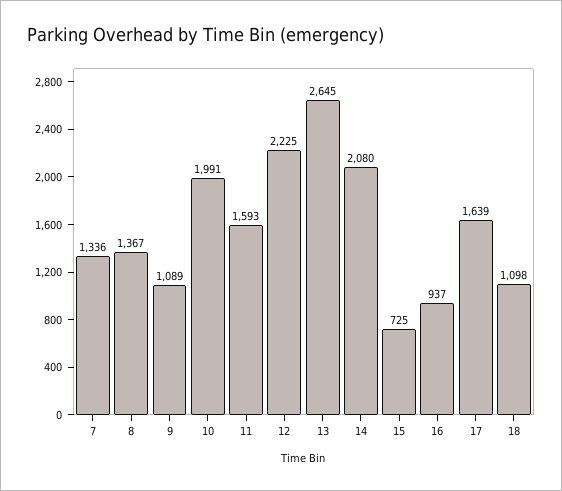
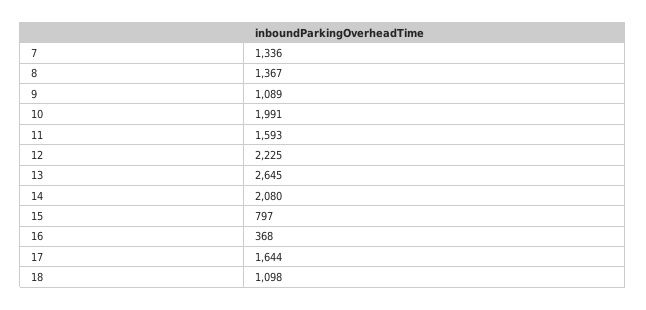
15: 725 -> 797
16: 937 -> 368
17: 1639 -> 1644

